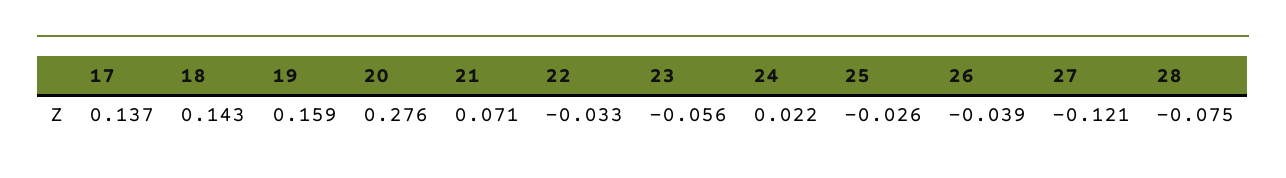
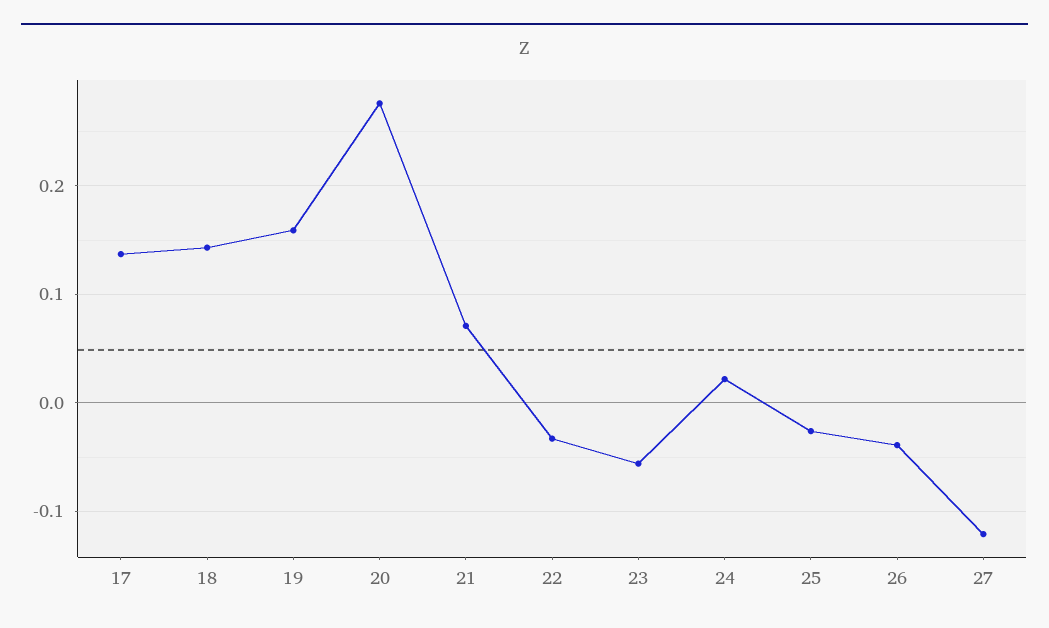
28: -0.075 -> none

